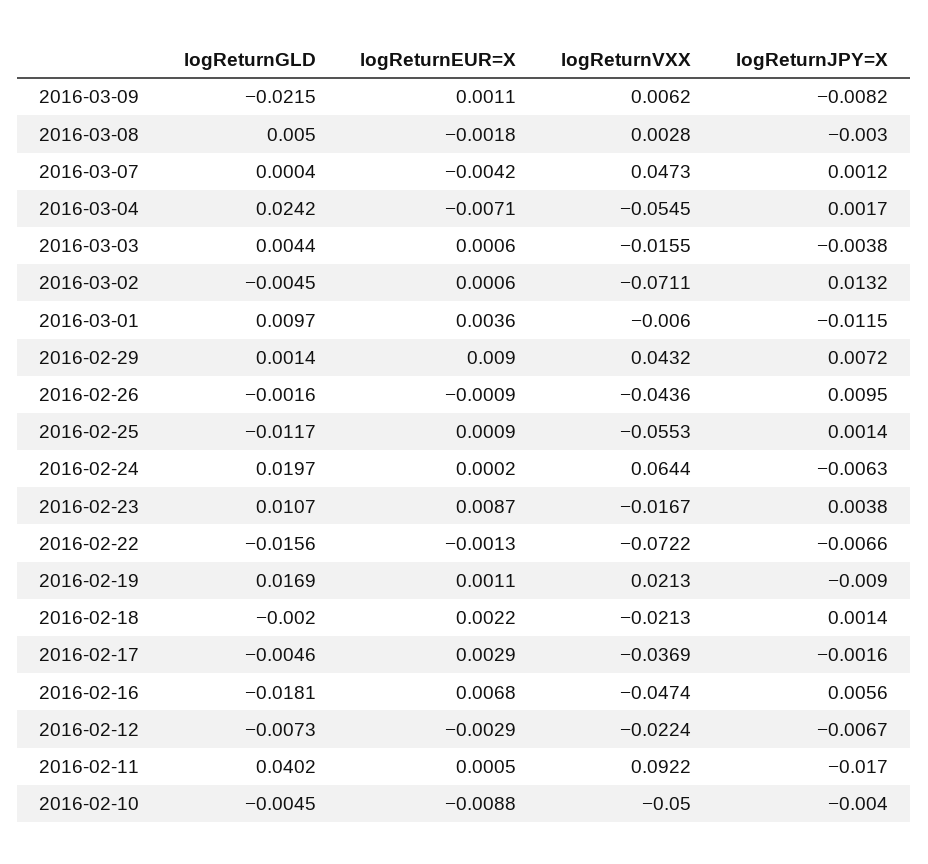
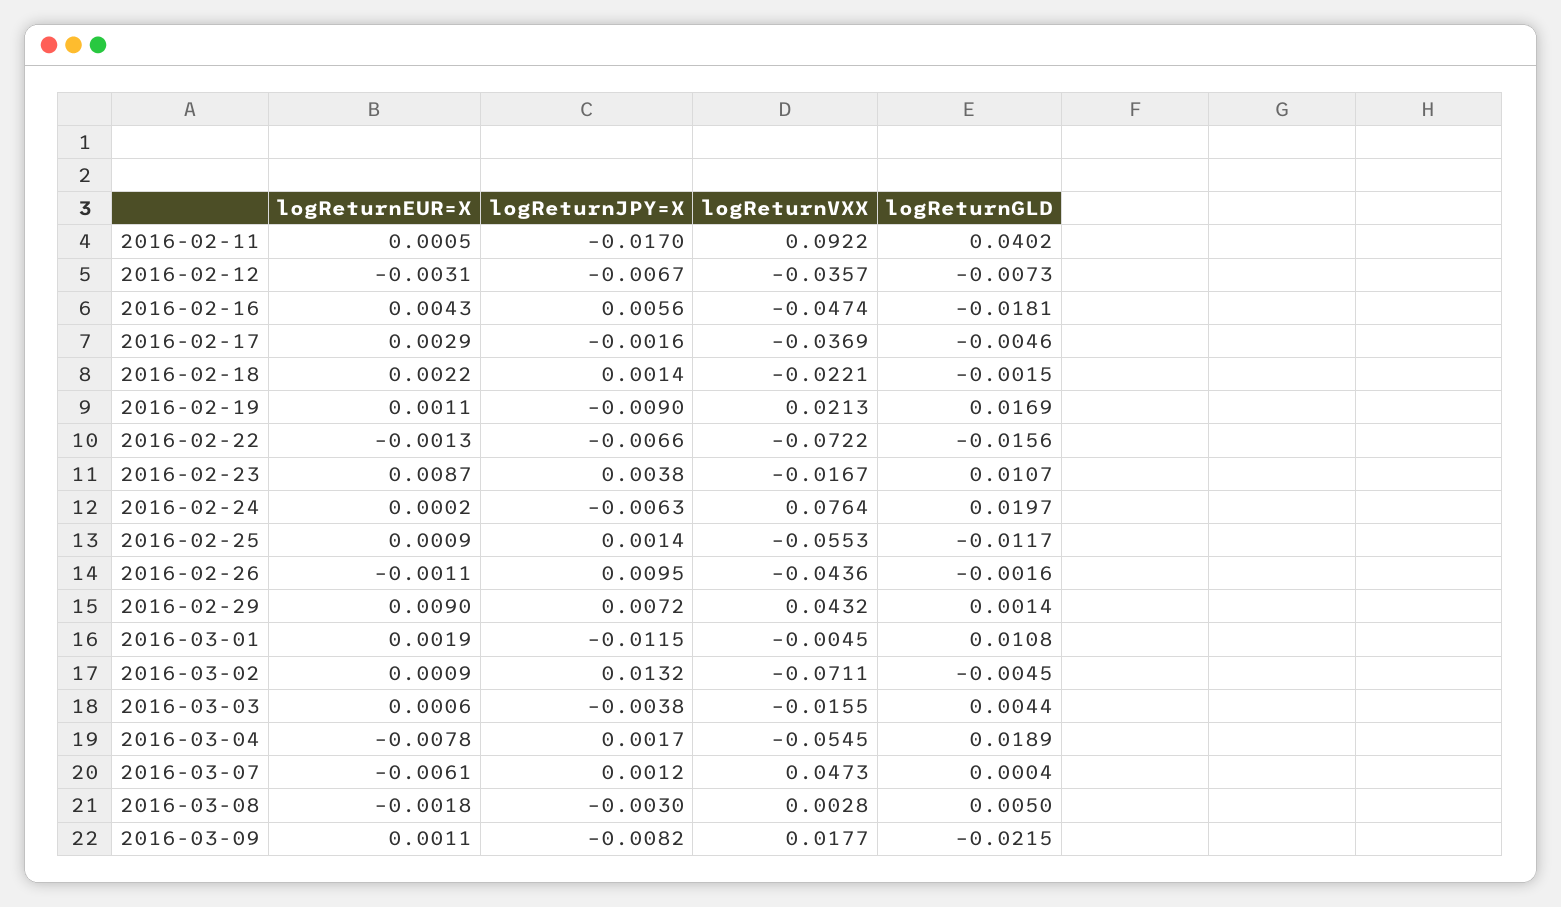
logReturnVXX, 2016-03-09: 0.0062 -> 0.0177
logReturnEUR=X, 2016-03-07: -0.0042 -> -0.0061
logReturnGLD, 2016-03-04: 0.0242 -> 0.0189
logReturnEUR=X, 2016-03-04: -0.0071 -> -0.0078
logReturnEUR=X, 2016-03-02: 0.0006 -> 0.0009
logReturnGLD, 2016-03-01: 0.0097 -> 0.0108
logReturnEUR=X, 2016-03-01: 0.0036 -> 0.0019
logReturnVXX, 2016-03-01: -0.006 -> -0.0045
logReturnEUR=X, 2016-02-26: -0.0009 -> -0.0011
logReturnVXX, 2016-02-24: 0.0644 -> 0.0764
logReturnGLD, 2016-02-18: -0.002 -> -0.0015
logReturnVXX, 2016-02-18: -0.0213 -> -0.0221
logReturnEUR=X, 2016-02-16: 0.0068 -> 0.0043
logReturnEUR=X, 2016-02-12: -0.0029 -> -0.0031
logReturnVXX, 2016-02-12: -0.0224 -> -0.0357
logReturnGLD, 2016-02-10: -0.0045 -> none
logReturnEUR=X, 2016-02-10: -0.0088 -> none
logReturnVXX, 2016-02-10: -0.05 -> none
logReturnJPY=X, 2016-02-10: -0.004 -> none

